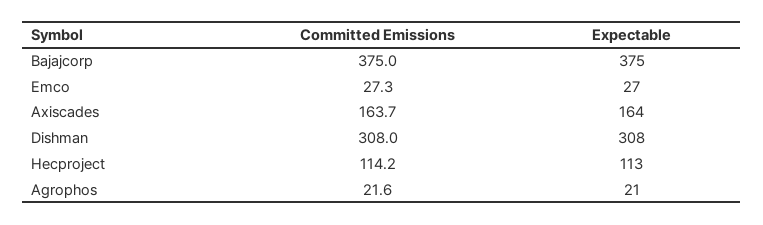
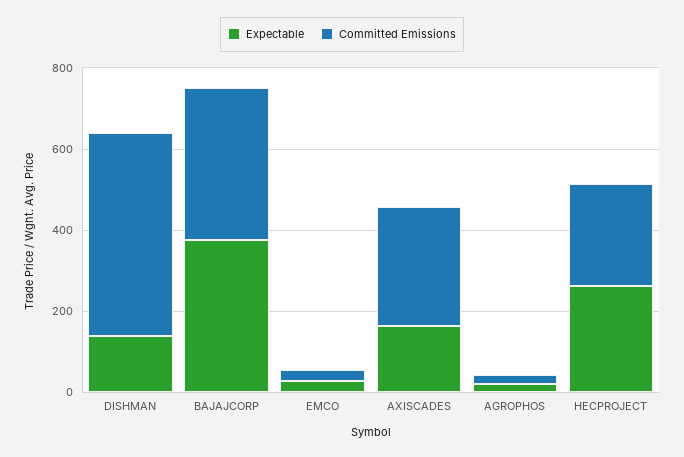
Committed Emissions, Axiscades: 163.7 -> 300
Committed Emissions, Dishman: 308 -> 500
Expectable, Dishman: 308 -> 150
Committed Emissions, Hecproject: 114.2 -> 250
Expectable, Hecproject: 113 -> 250

